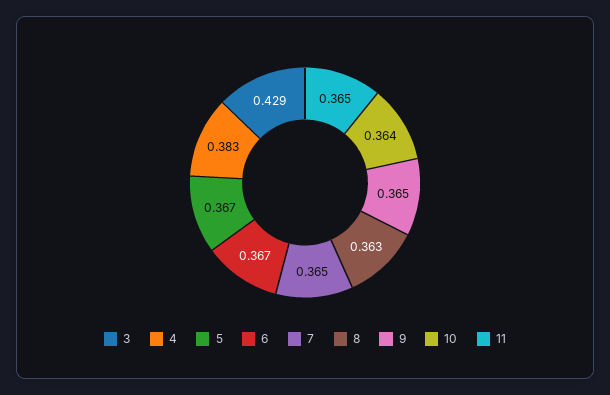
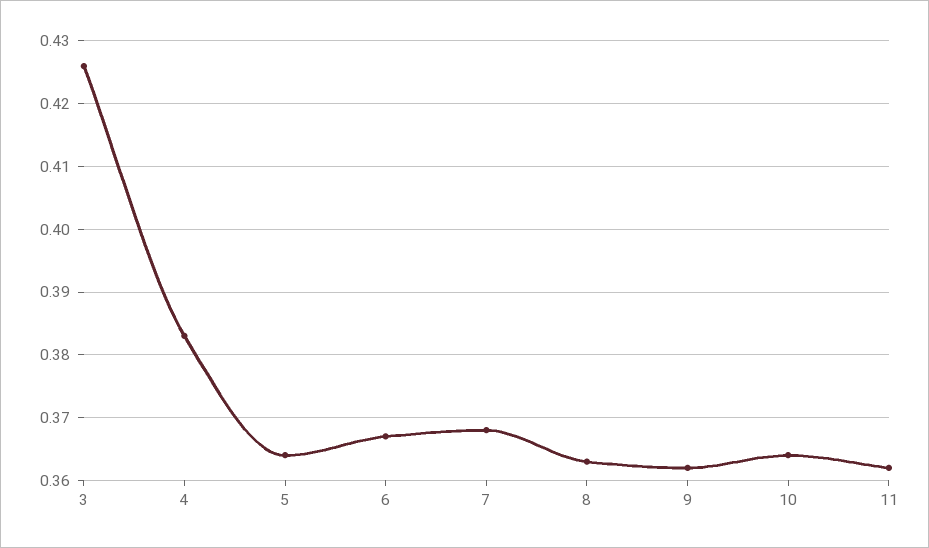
3: 0.429 -> 0.426
5: 0.367 -> 0.364
7: 0.365 -> 0.368
9: 0.365 -> 0.362
11: 0.365 -> 0.362

